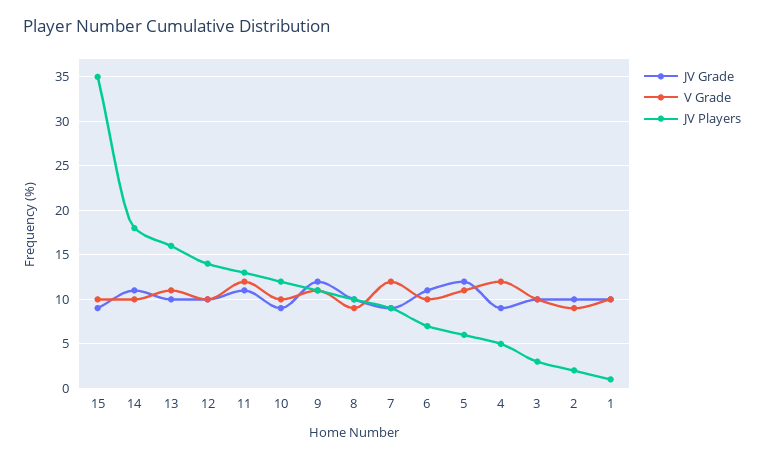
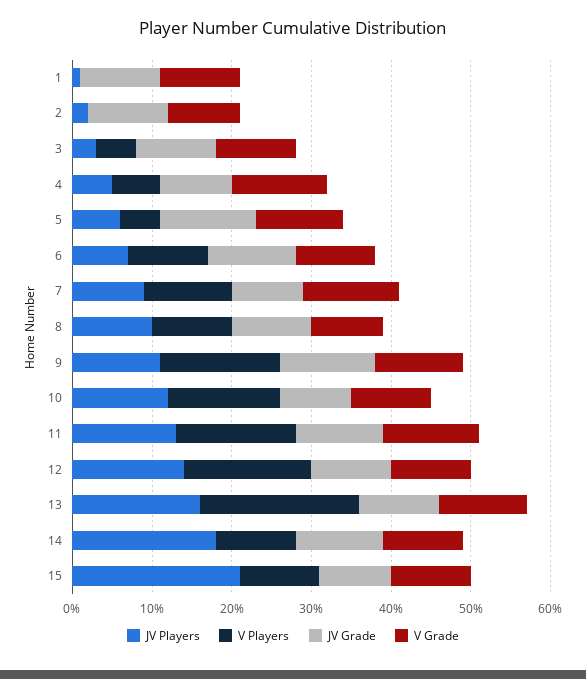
JV Players, 15: 35 -> 20
V Players, 1: none -> 0
V Players, 2: none -> 0
V Players, 3: none -> 5
V Players, 4: none -> 5
V Players, 5: none -> 5
V Players, 6: none -> 10
V Players, 7: none -> 10
V Players, 8: none -> 10
V Players, 9: none -> 15
V Players, 10: none -> 15
V Players, 11: none -> 15
V Players, 12: none -> 15
V Players, 13: none -> 20
V Players, 14: none -> 10
V Players, 15: none -> 10

